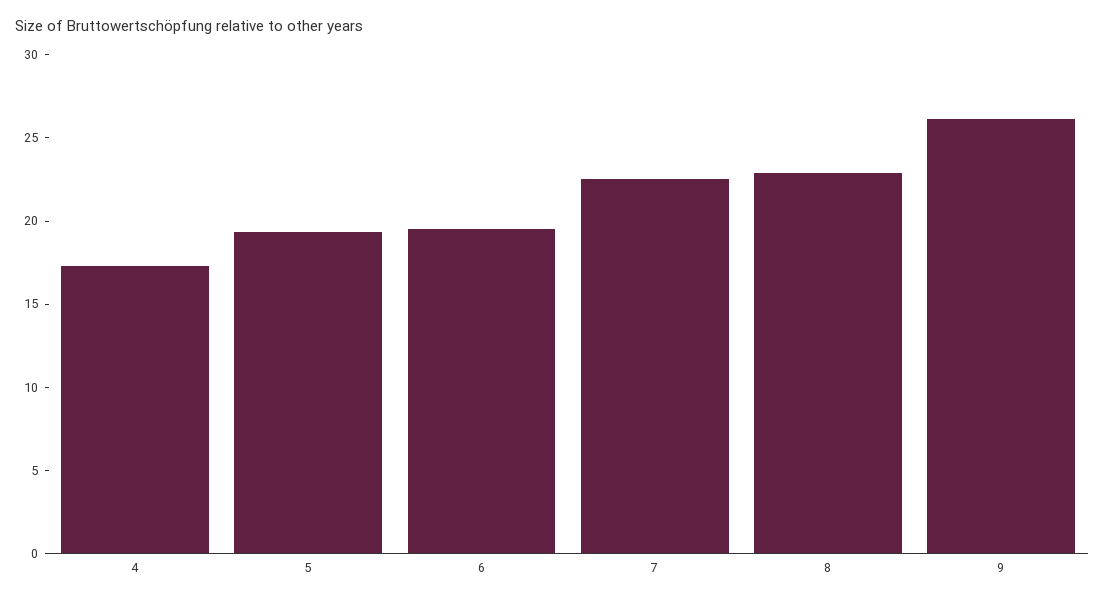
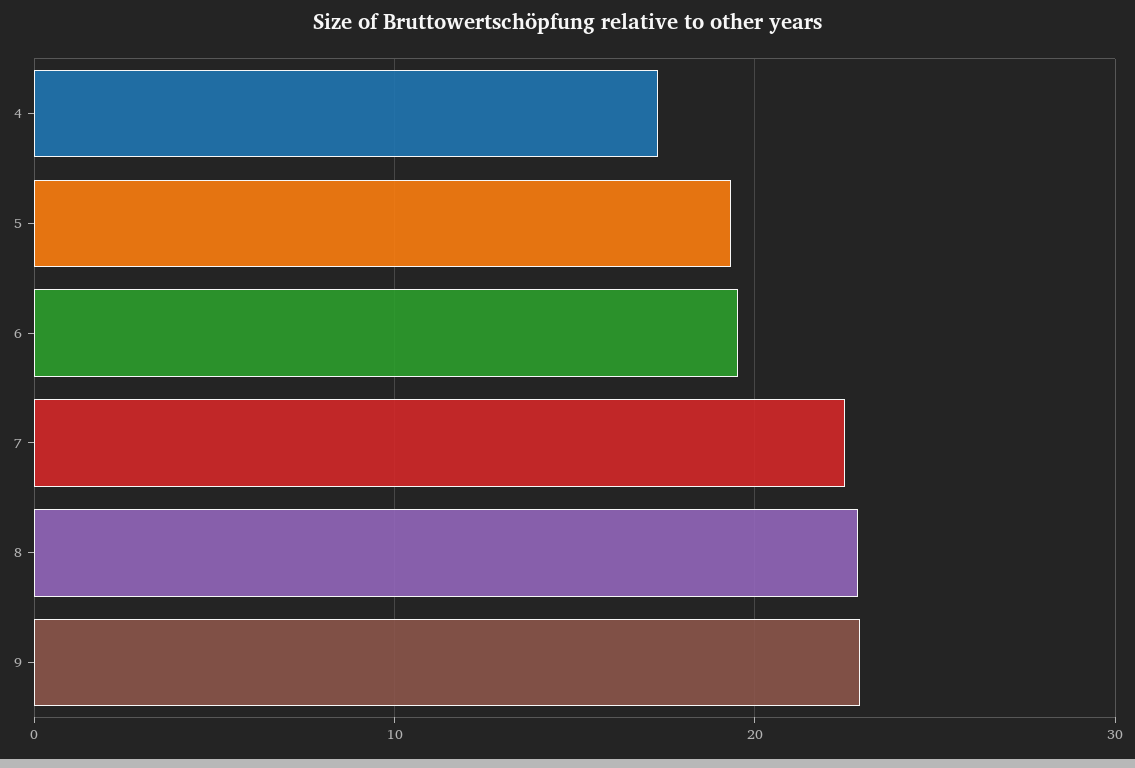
9: 26 -> 23

